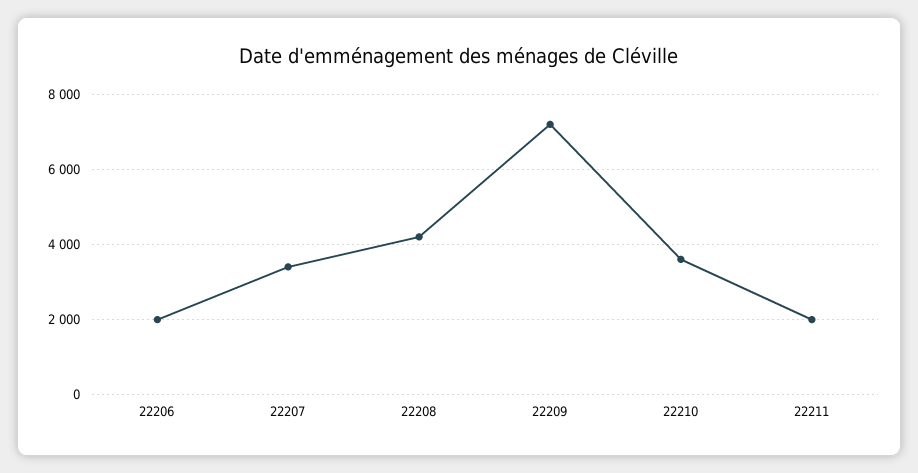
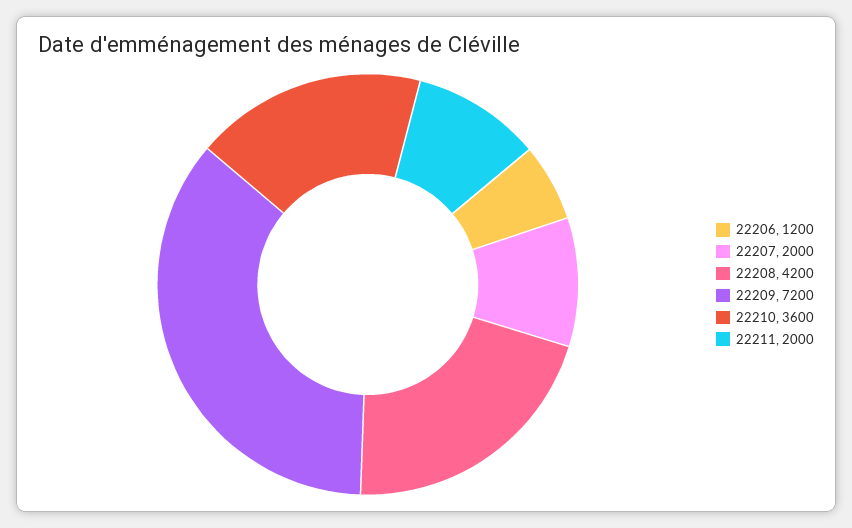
22206: 2000 -> 1200
22207: 3400 -> 2000

